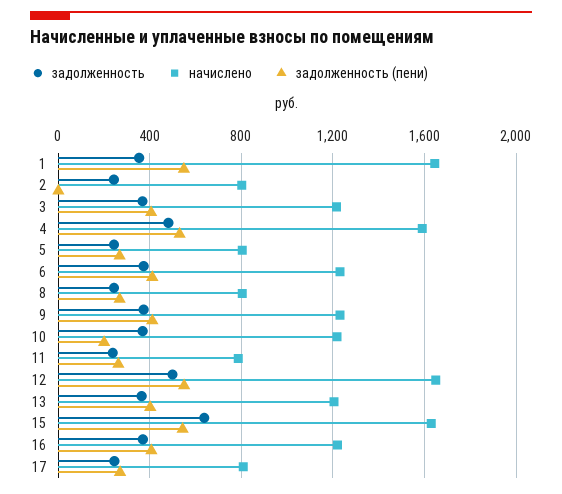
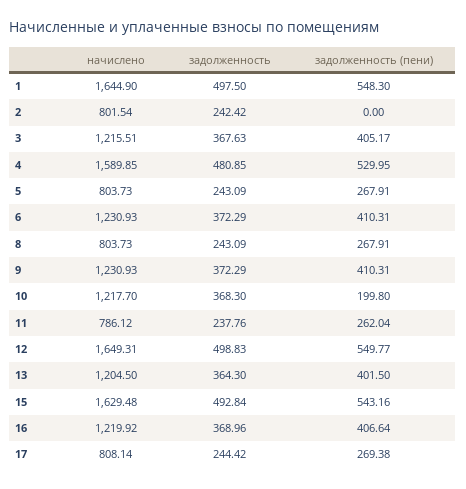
задолженность, 1: 350 -> 497.5
задолженность, 15: 650 -> 492.84

